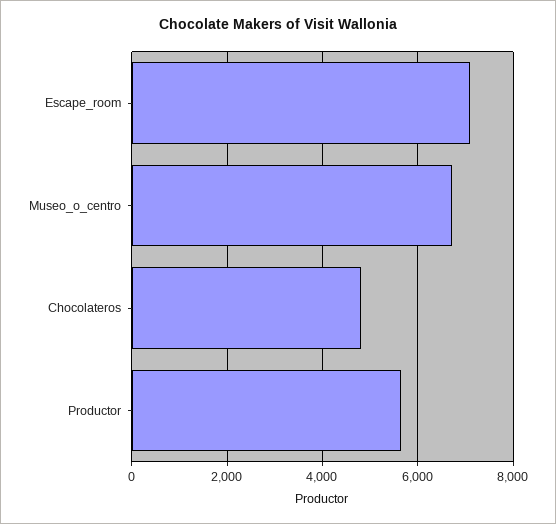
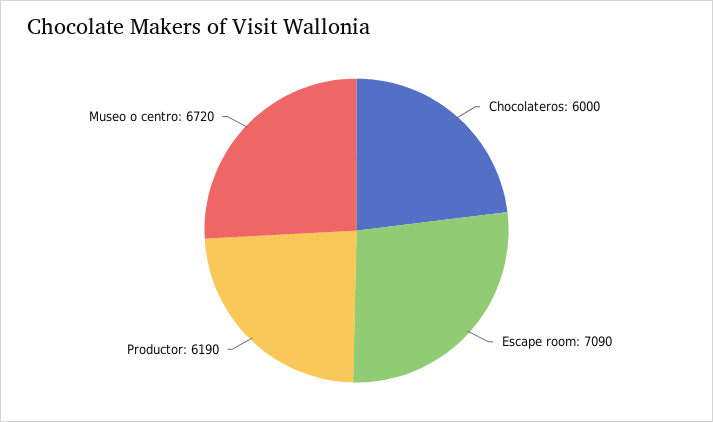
Chocolateros: 4800 -> 6000
Productor: 5600 -> 6190

